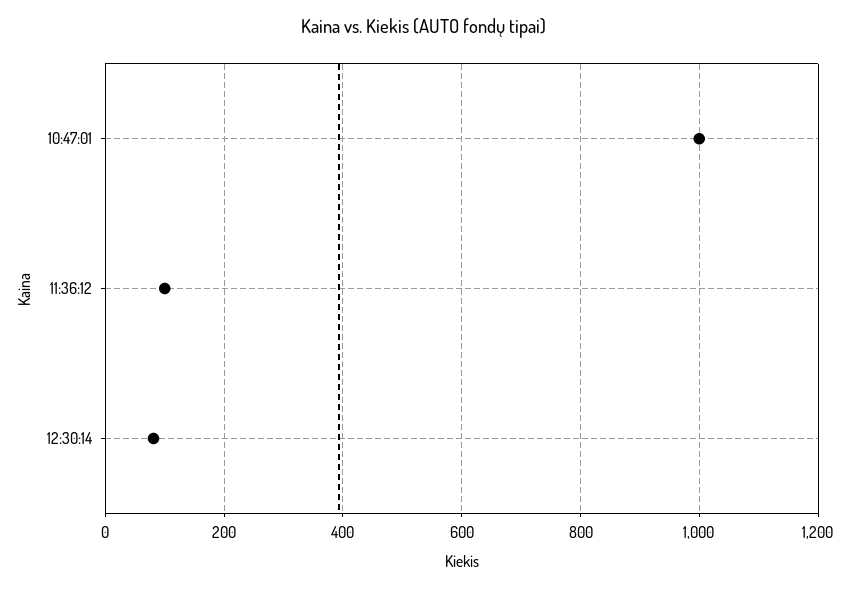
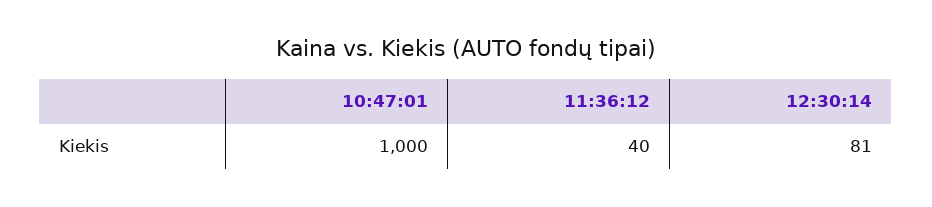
11:36:12: 100 -> 40

